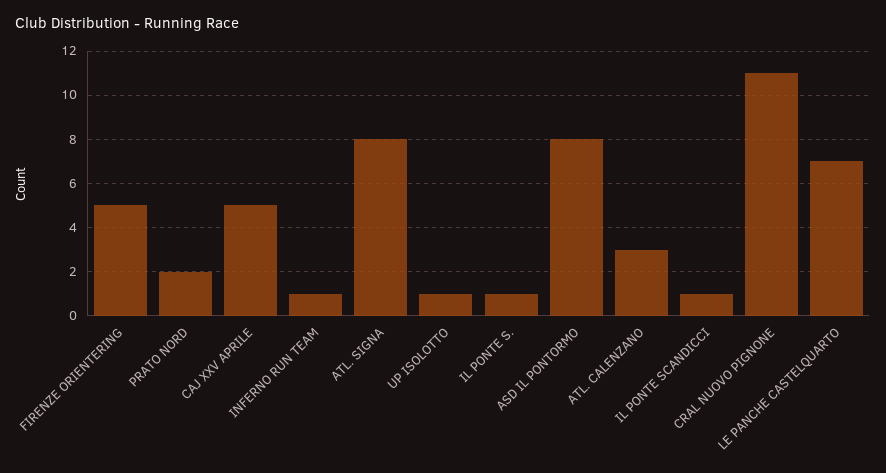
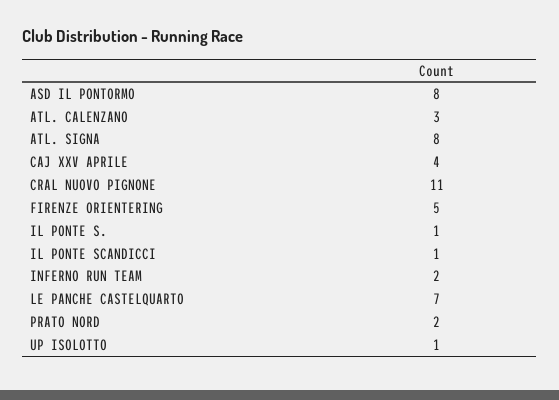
CAJ XXV APRILE: 5 -> 4
INFERNO RUN TEAM: 1 -> 2

